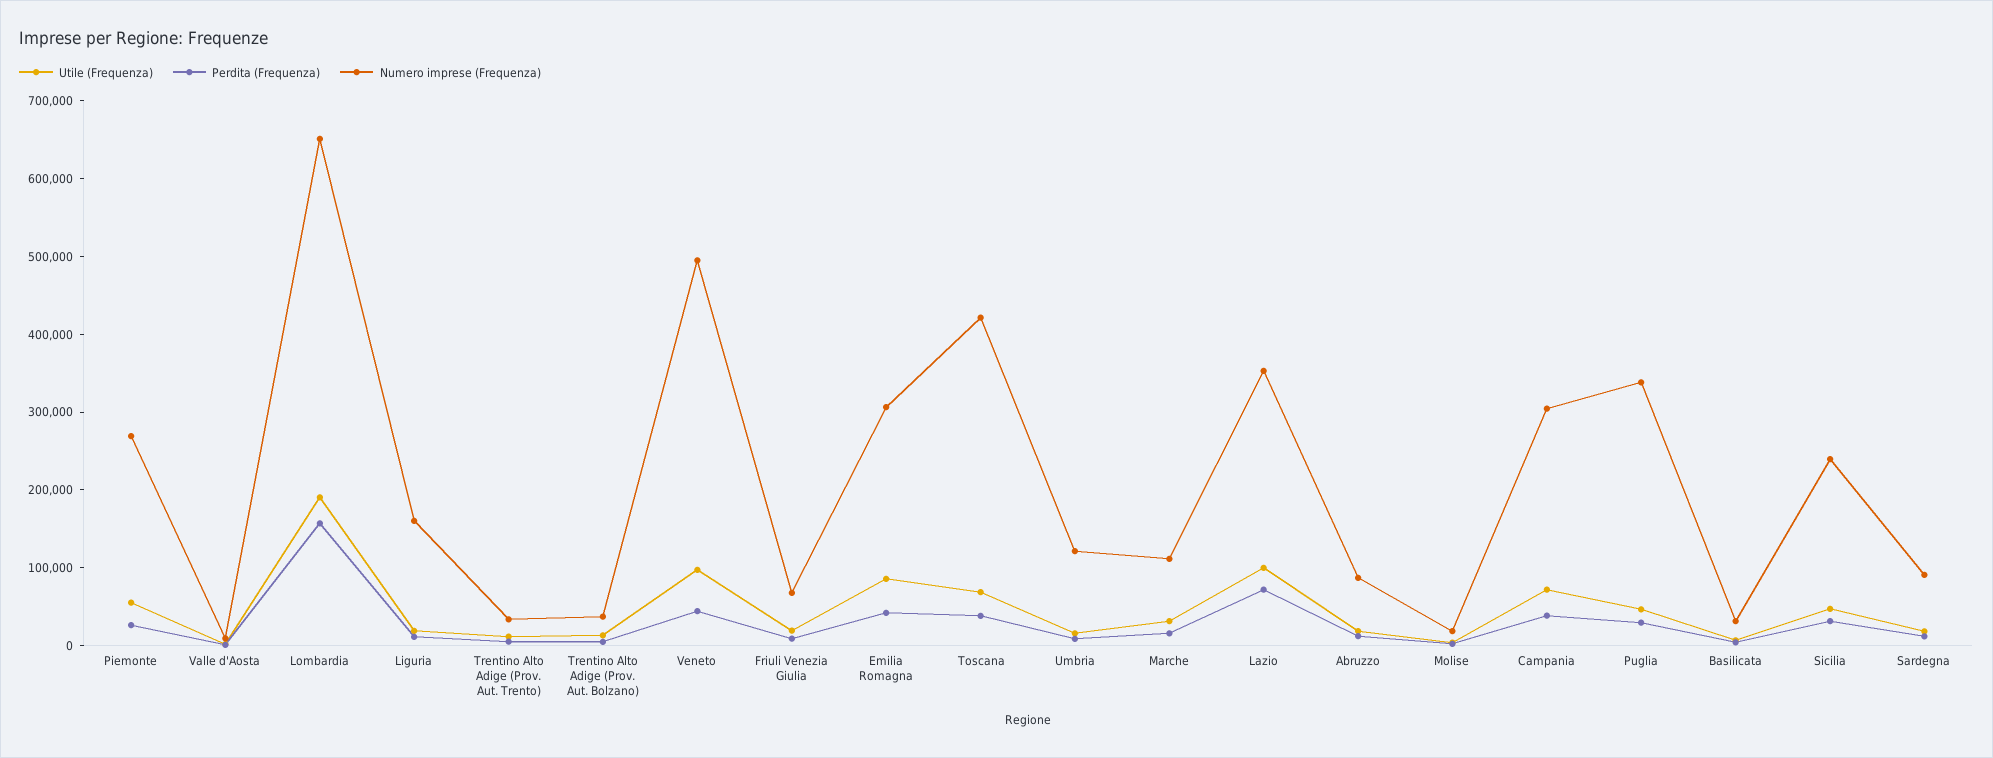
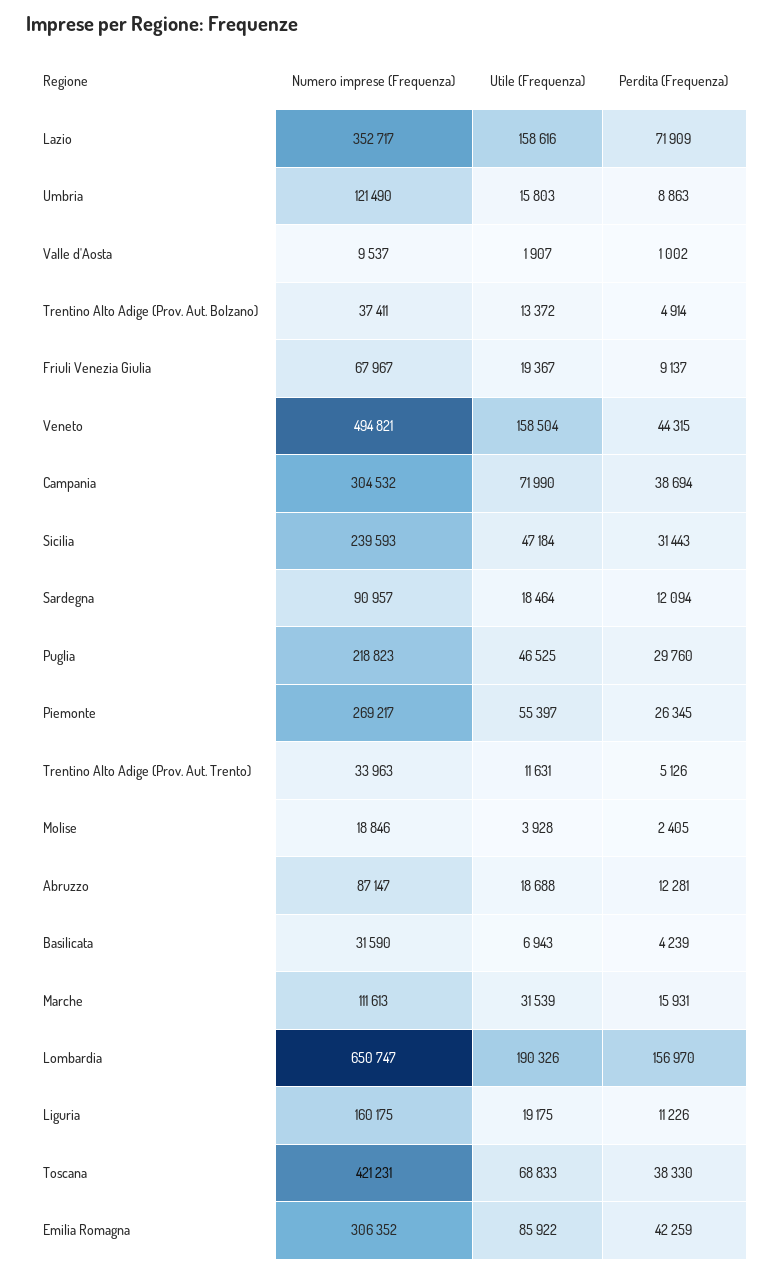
Utile (Frequenza), Veneto: 100000 -> 158504
Utile (Frequenza), Lazio: 100000 -> 158616
Numero imprese (Frequenza), Puglia: 340000 -> 218823

